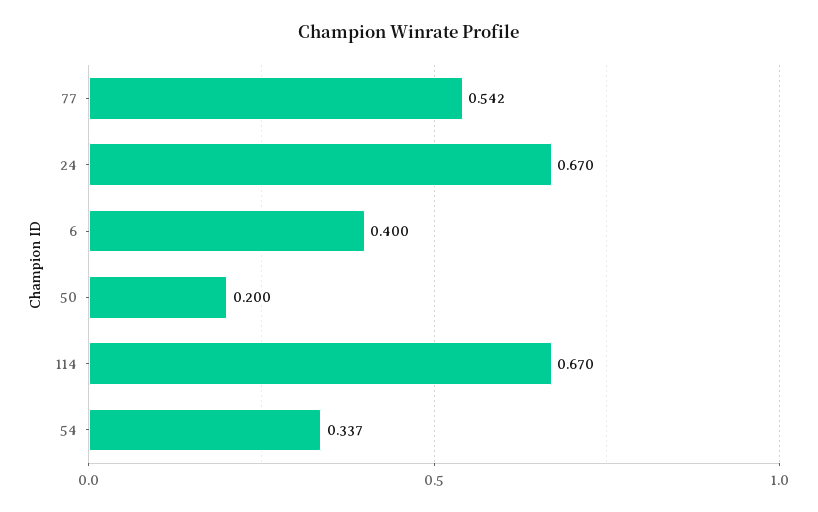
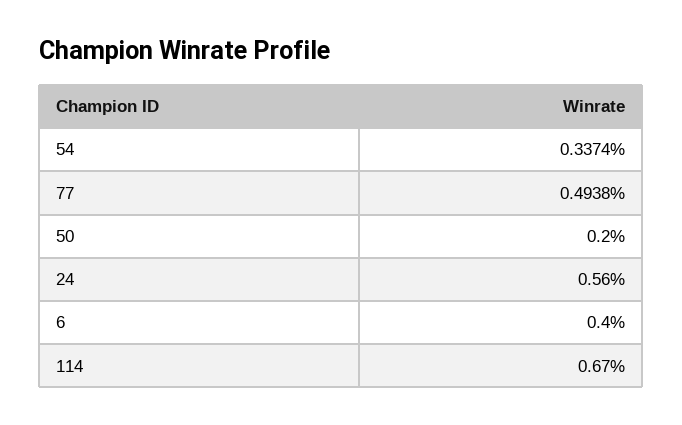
77: 0.542 -> 0.4938
24: 0.67 -> 0.56

